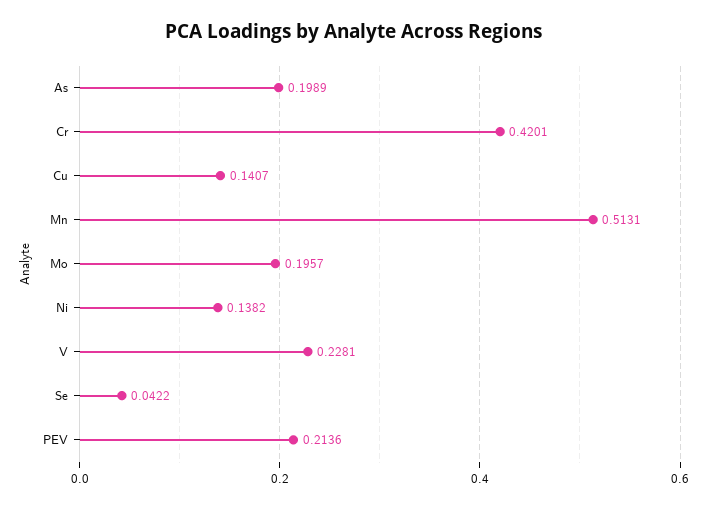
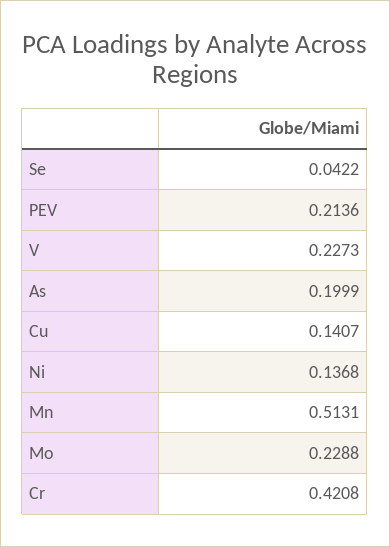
As: 0.1989 -> 0.1999
Cr: 0.4201 -> 0.4208
Mo: 0.1957 -> 0.2288
Ni: 0.1382 -> 0.1368
V: 0.2281 -> 0.2273

